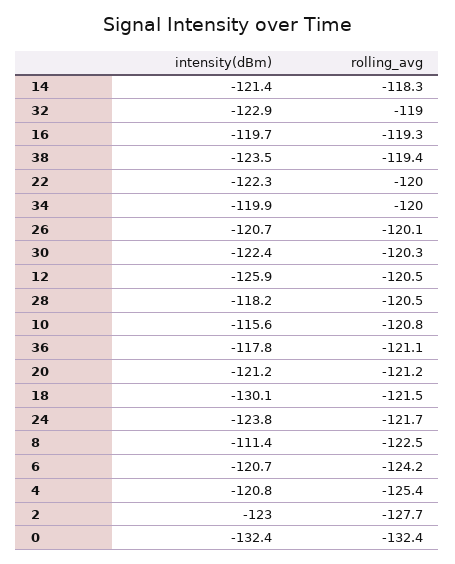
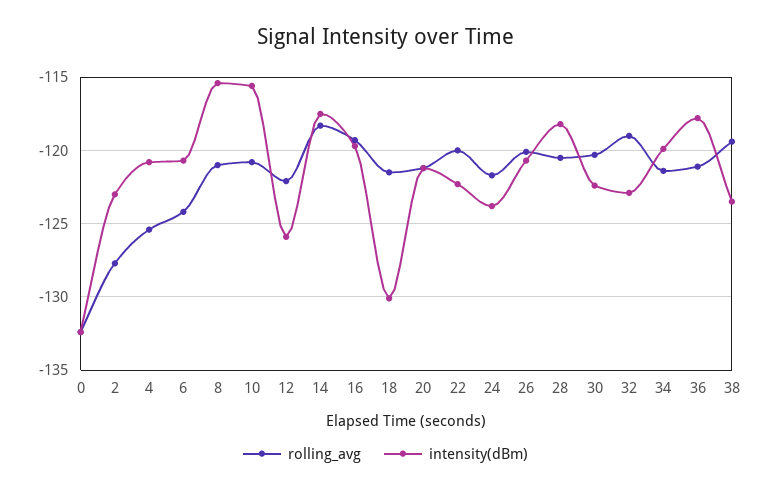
intensity(dBm), 14: -121.4 -> -117.5
rolling_avg, 34: -120 -> -121.5
rolling_avg, 12: -120.5 -> -122
intensity(dBm), 8: -111.4 -> -115.5
rolling_avg, 8: -122.5 -> -121

